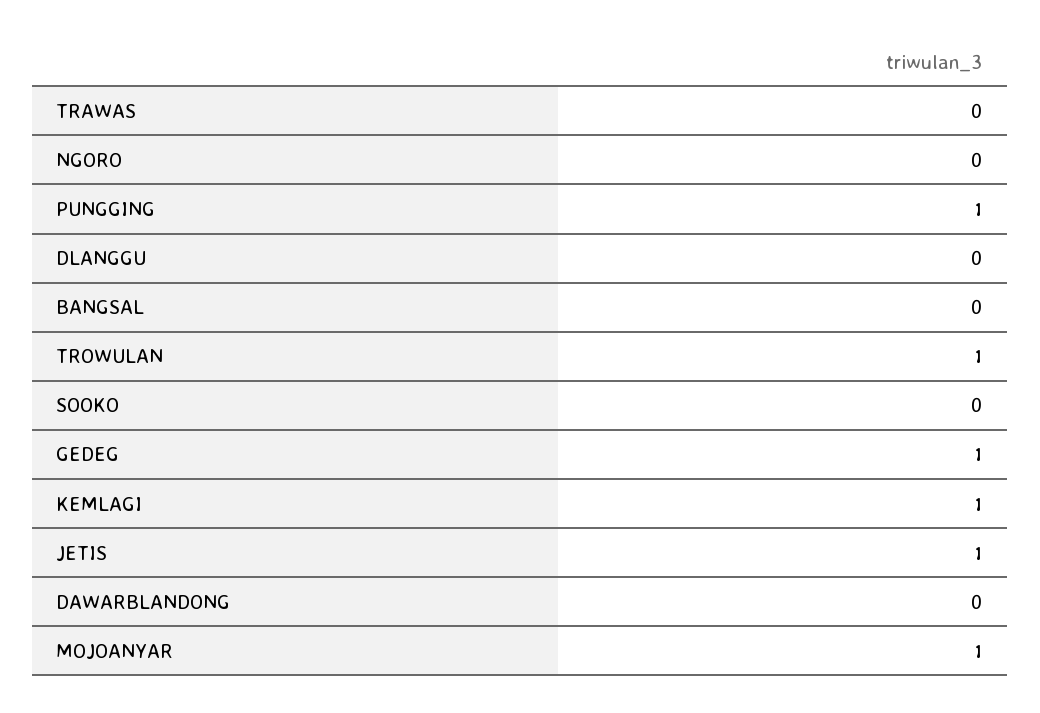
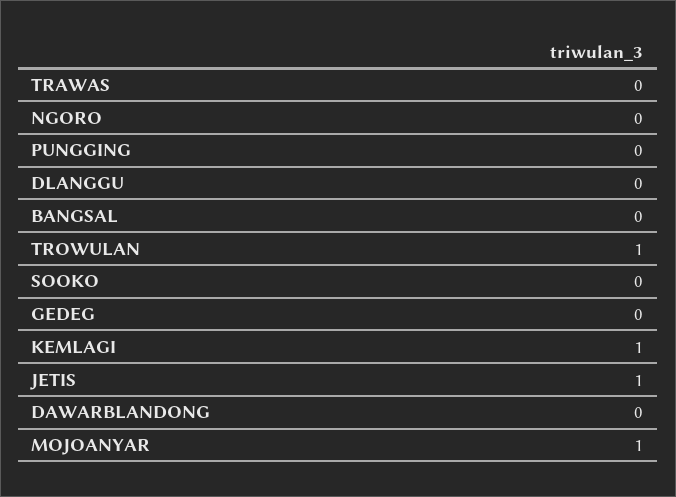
PUNGGING: 1 -> 0
GEDEG: 1 -> 0

